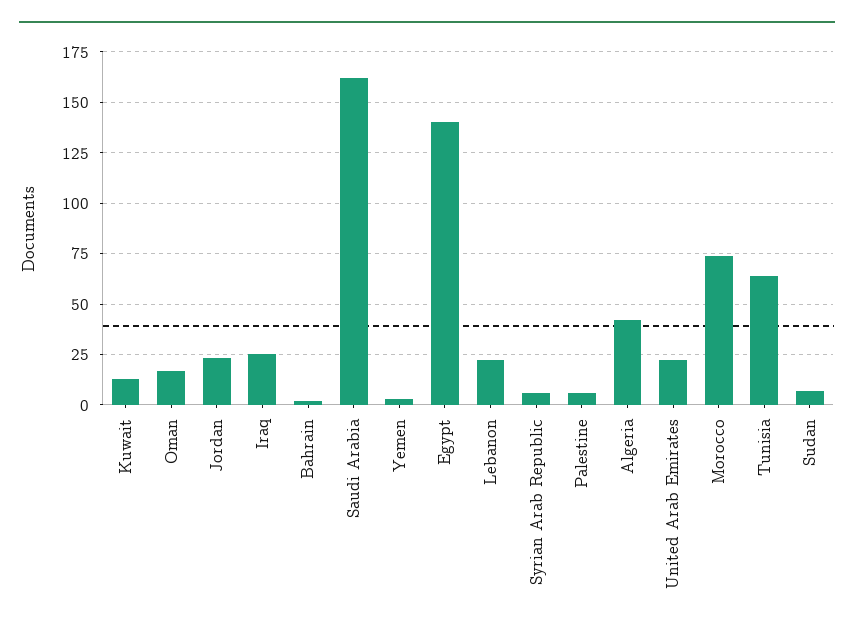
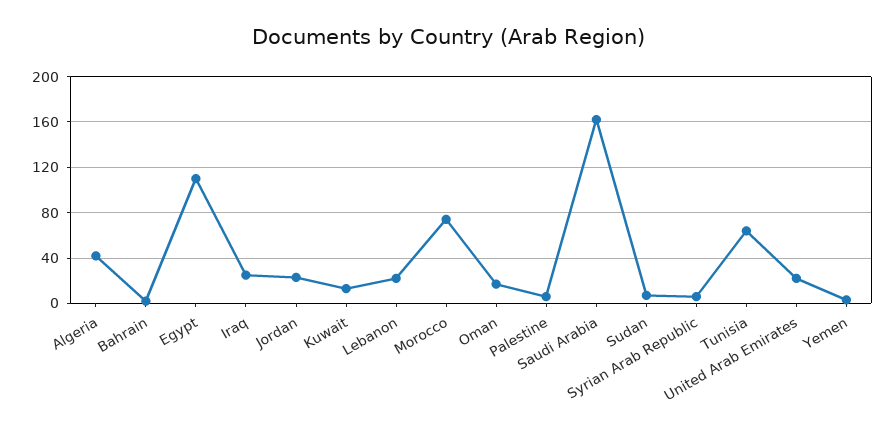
Egypt: 140 -> 110

